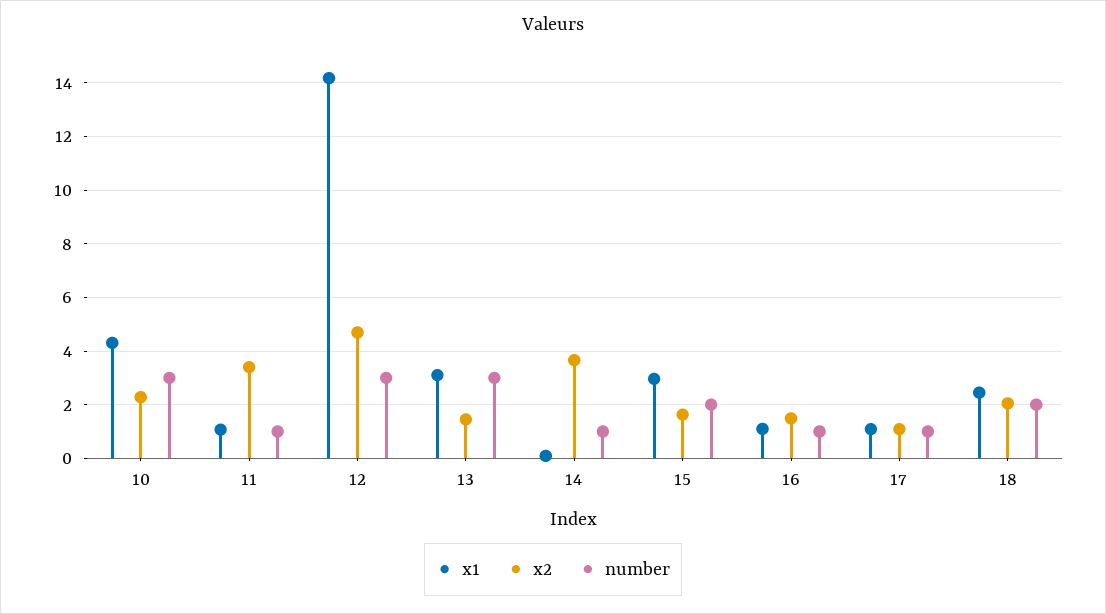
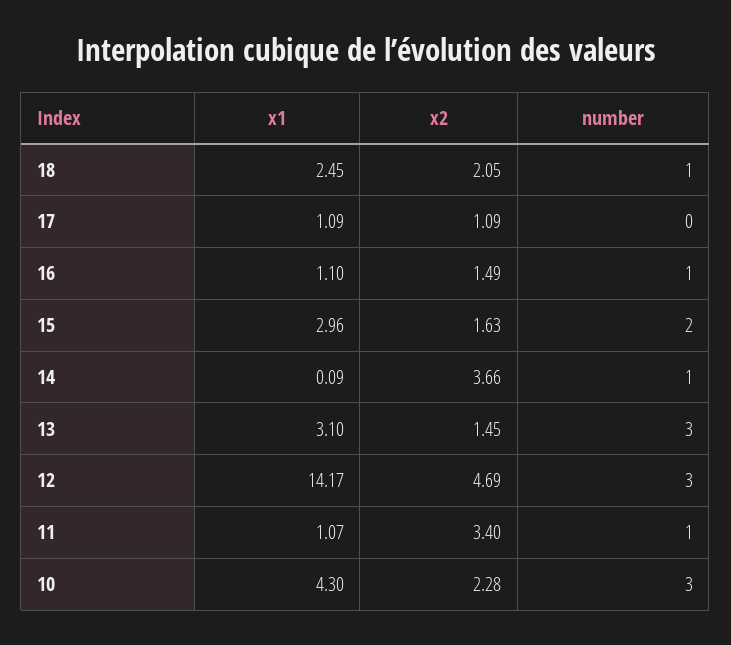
number, 17: 1 -> 0
number, 18: 2 -> 1

